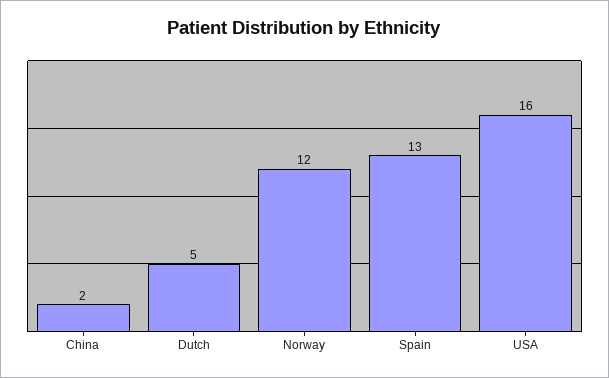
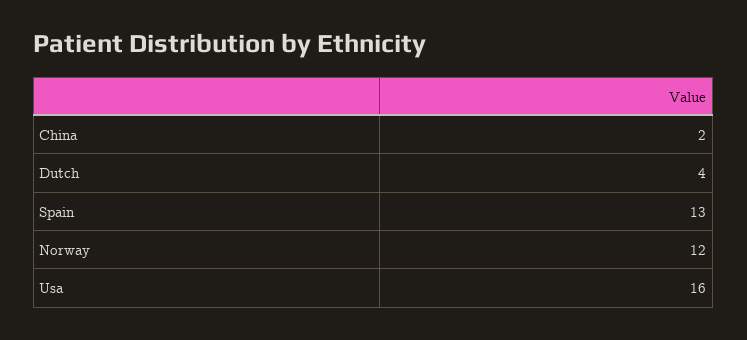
Dutch: 5 -> 4

